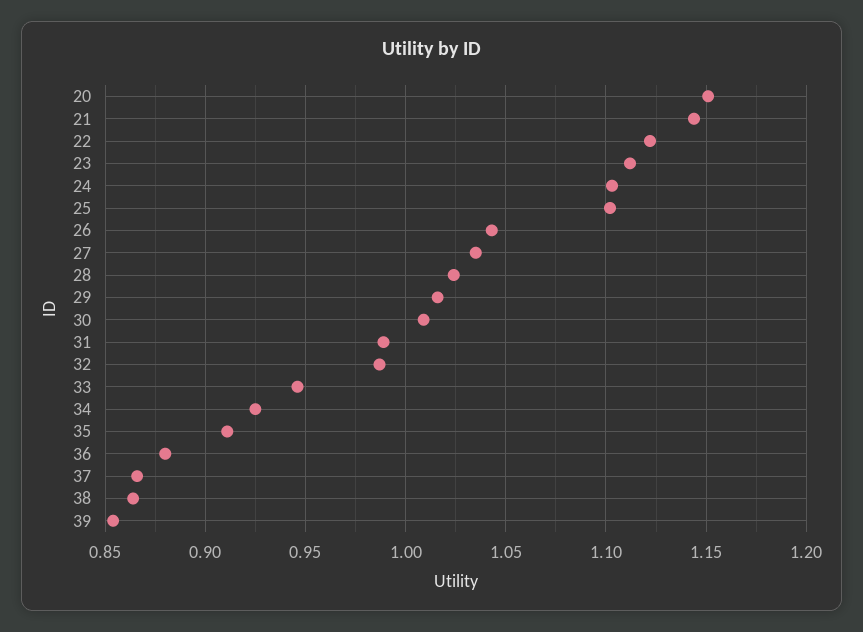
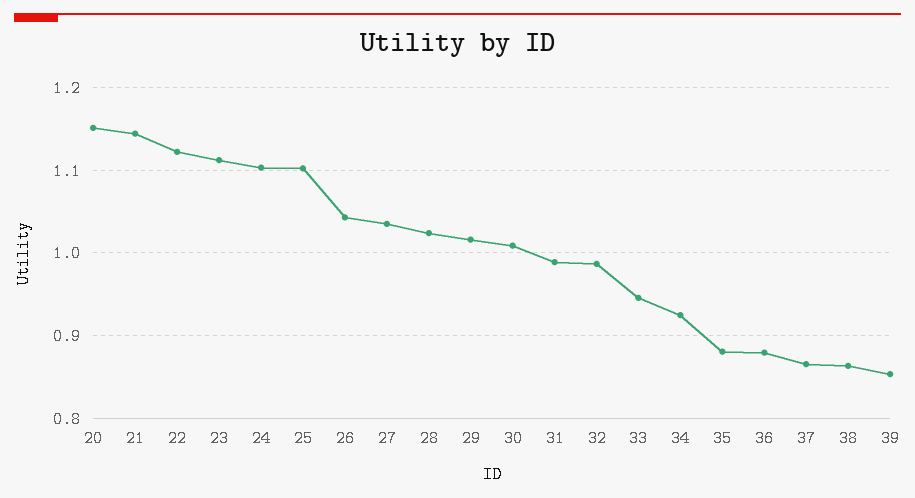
35: 0.91 -> 0.88

